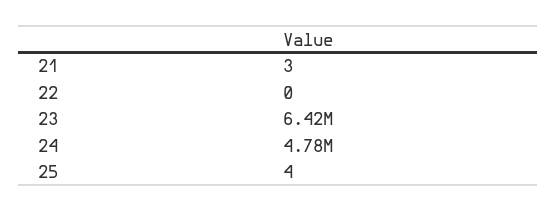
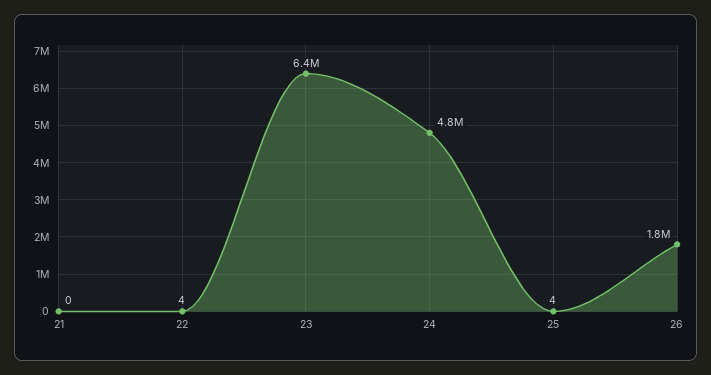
21: 3 -> 0
22: 0 -> 4
26: none -> 1800000

